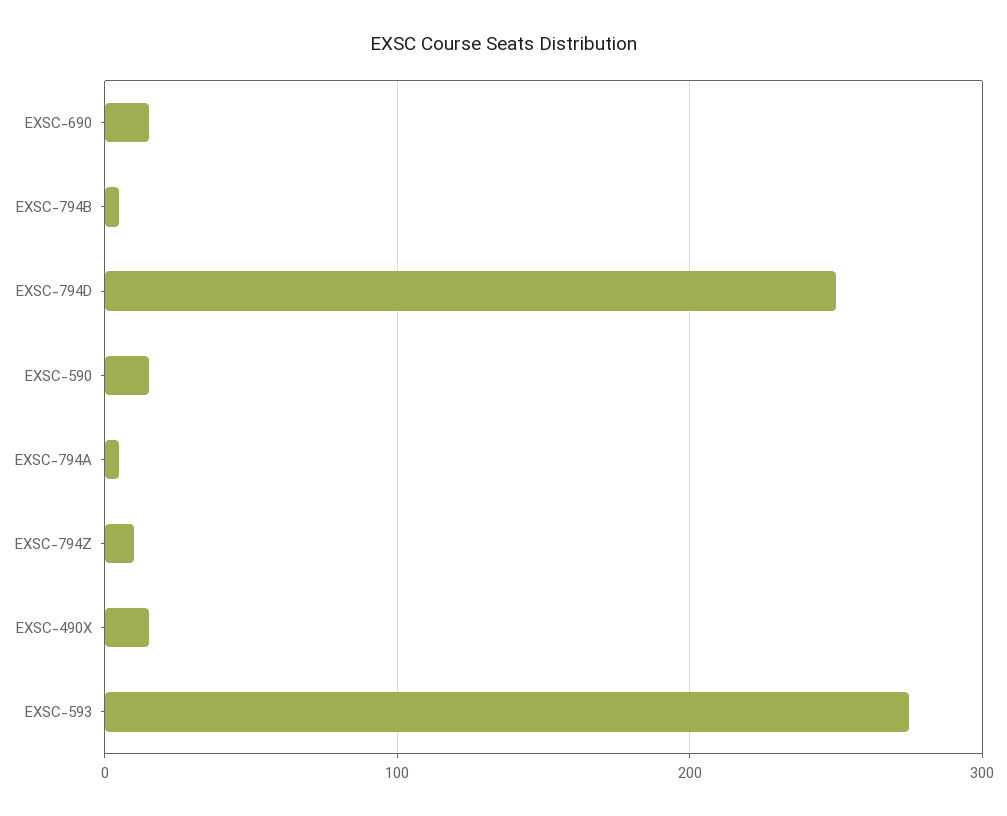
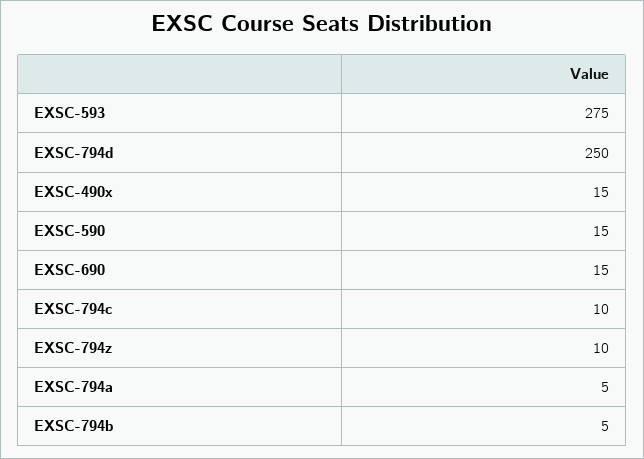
EXSC-794c: none -> 10

